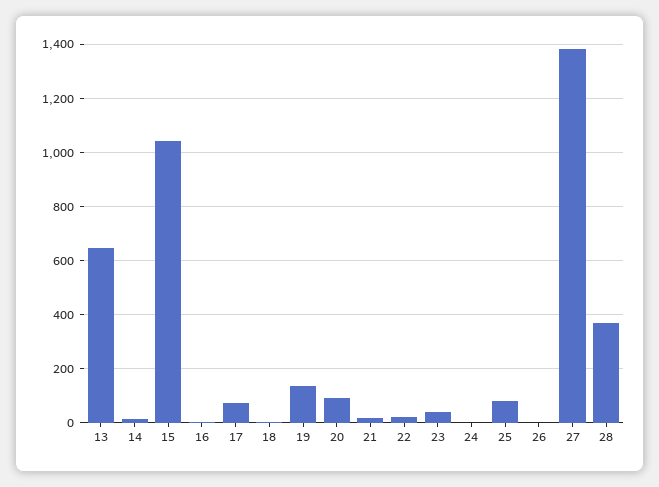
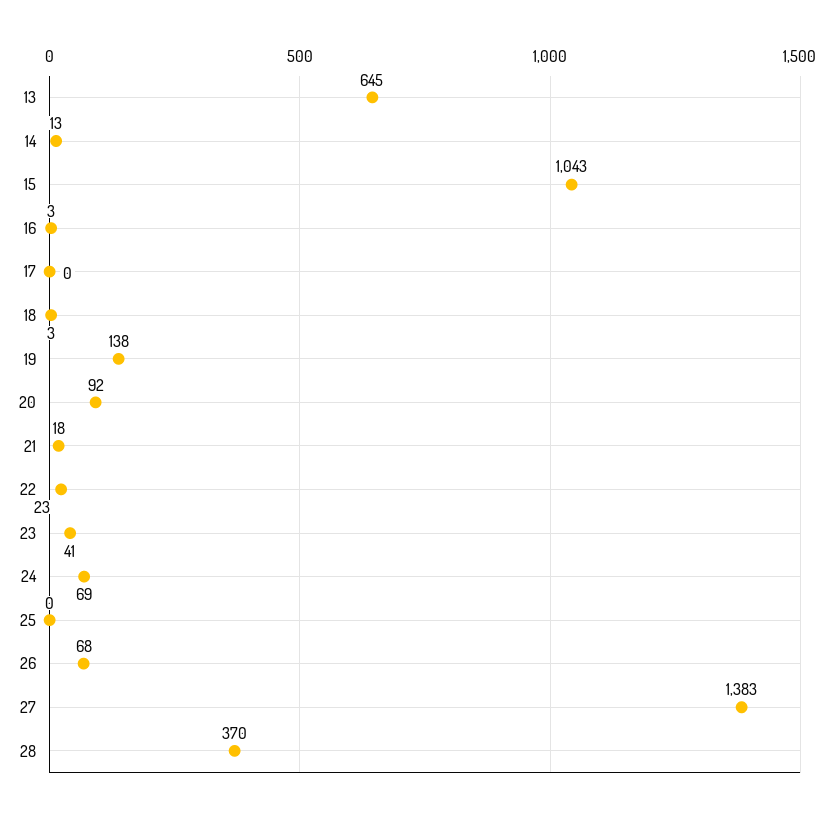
17: 75 -> 0
24: 0 -> 69
25: 75 -> 0
26: 0 -> 68

